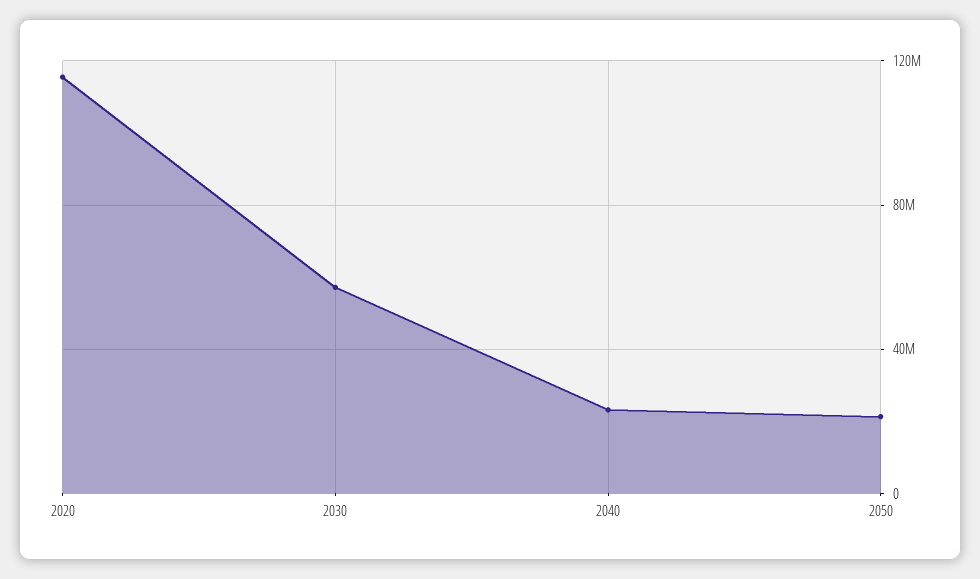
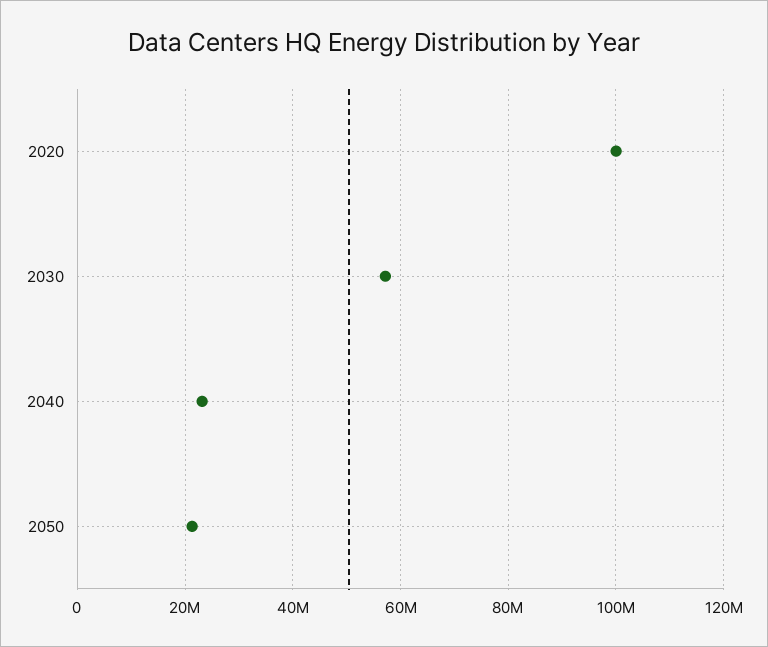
2020: 115000000 -> 100000000

